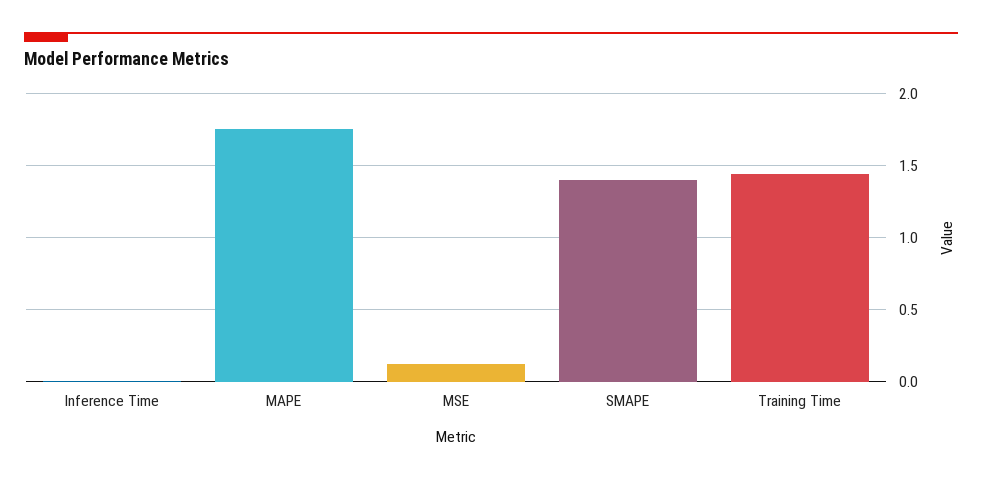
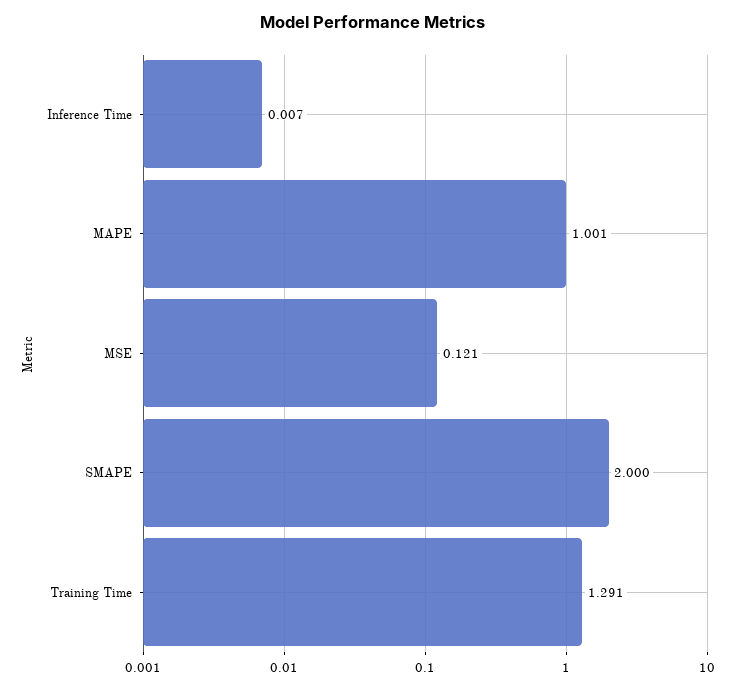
MAPE: 1.75 -> 1.001
SMAPE: 1.4 -> 2
Training Time: 1.45 -> 1.291

